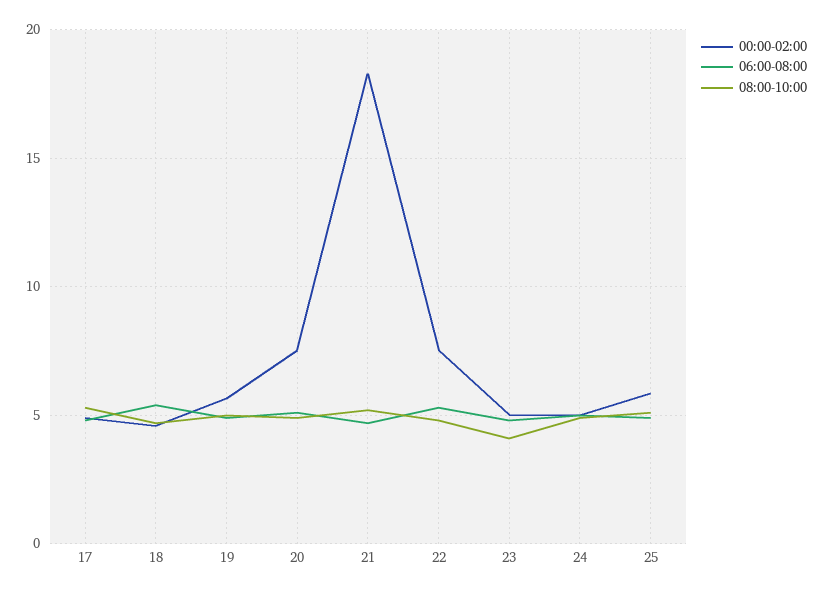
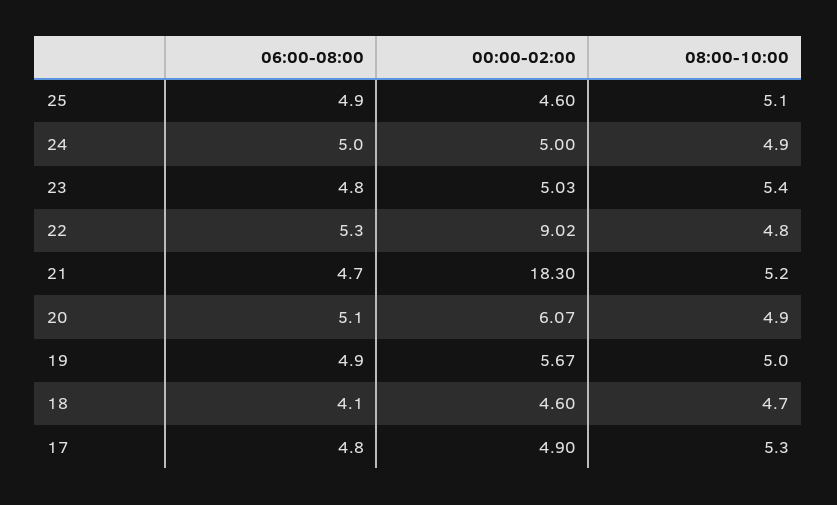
06:00-08:00, 18: 5.5 -> 4.1
00:00-02:00, 20: 7.5 -> 6.07
00:00-02:00, 22: 7.5 -> 9.02
08:00-10:00, 23: 4 -> 5.4
00:00-02:00, 25: 6 -> 4.6

